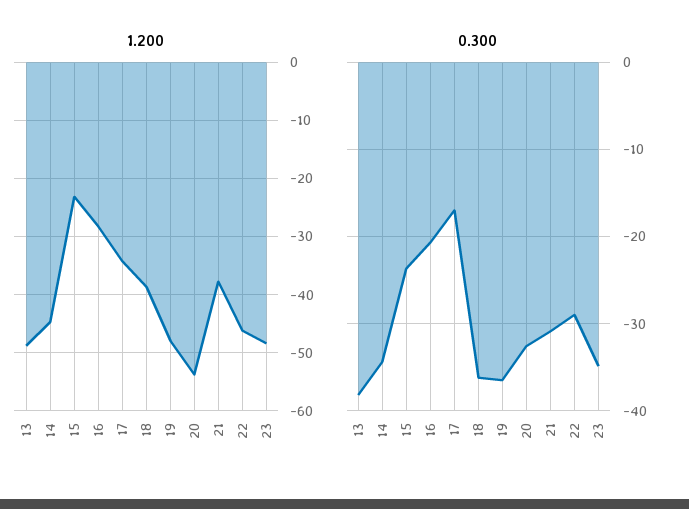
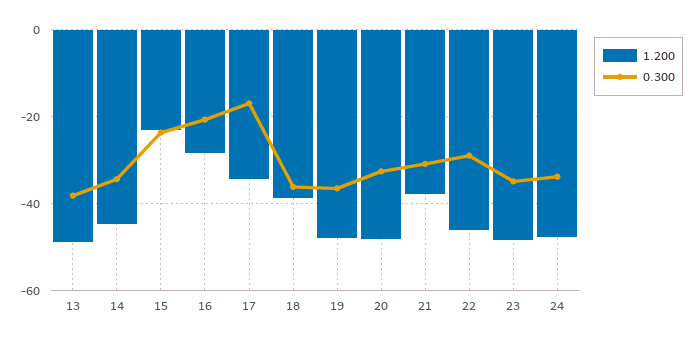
1.200, 20: -54 -> -48
1.200, 24: none -> -48
0.300, 24: none -> -34

